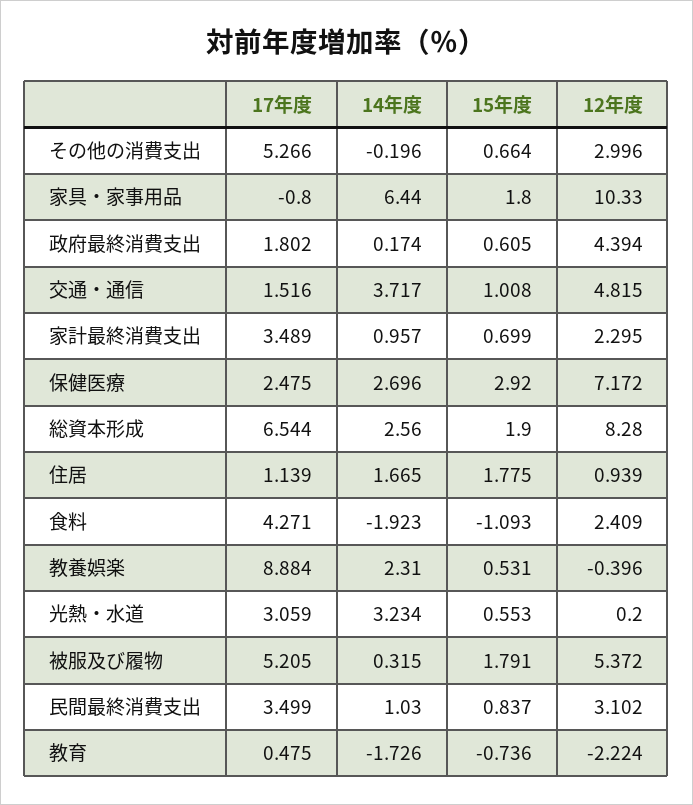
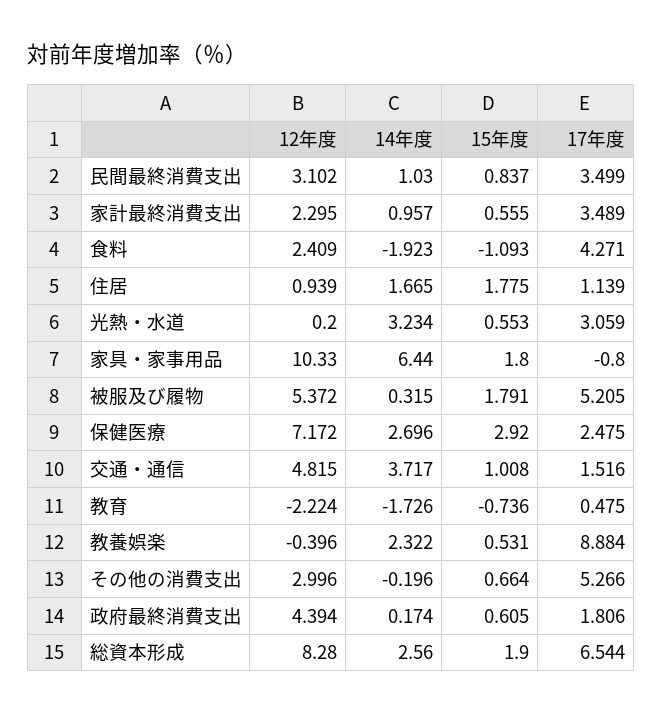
17年度, 政府最終消費支出: 1.802 -> 1.806
15年度, 家計最終消費支出: 0.699 -> 0.555
14年度, 教養娯楽: 2.31 -> 2.322

